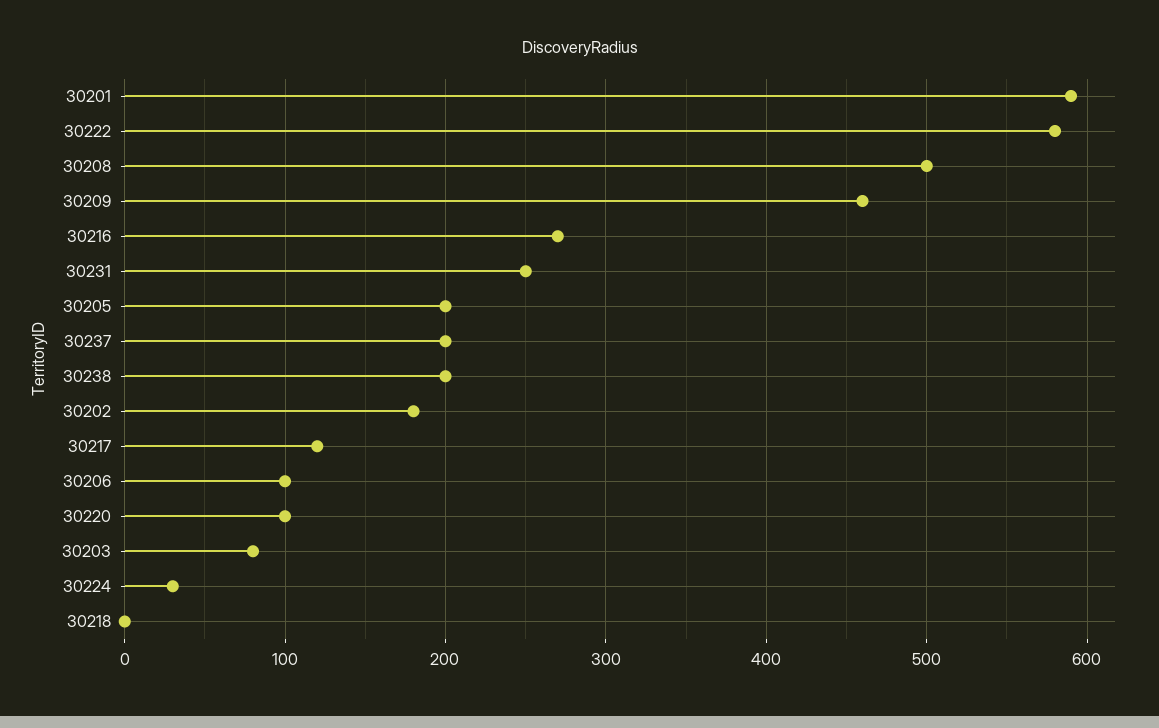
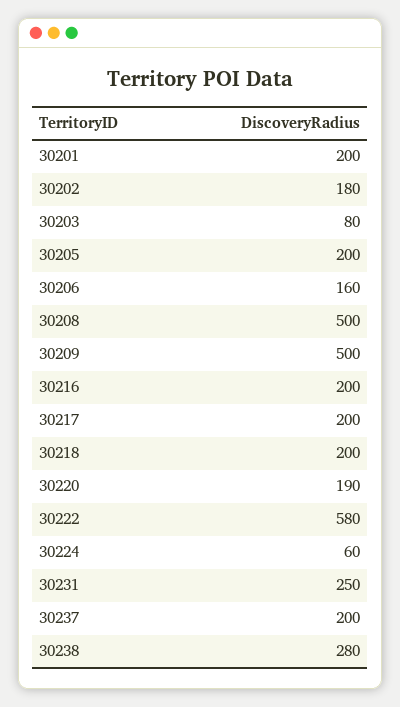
30201: 590 -> 200
30209: 460 -> 500
30216: 270 -> 200
30238: 200 -> 280
30217: 120 -> 200
30206: 100 -> 160
30220: 100 -> 190
30224: 30 -> 60
30218: 0 -> 200

